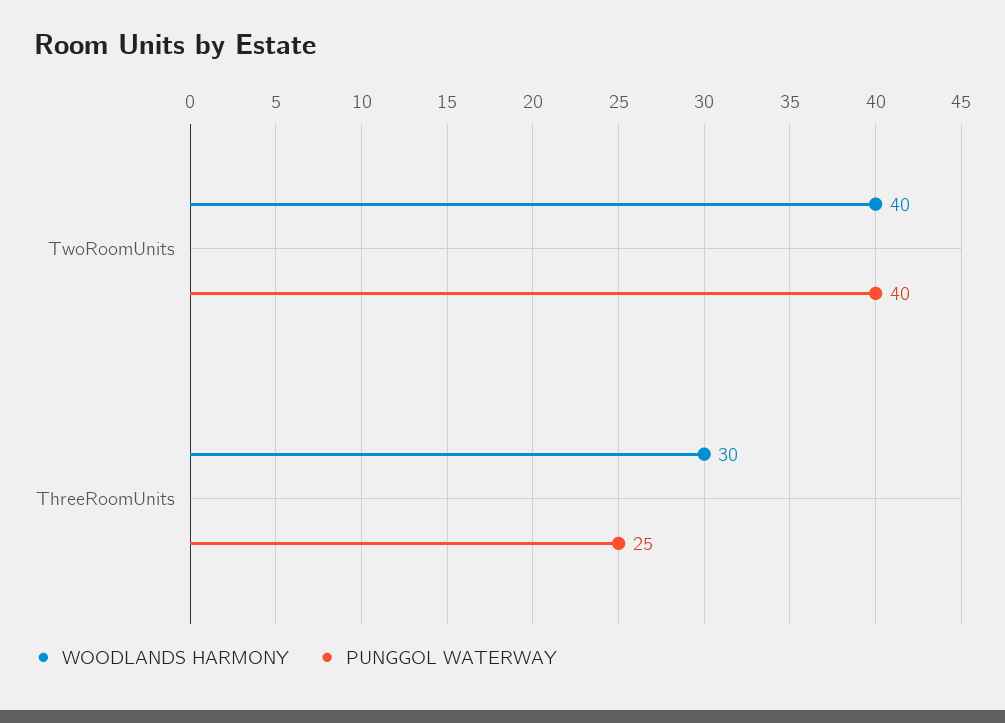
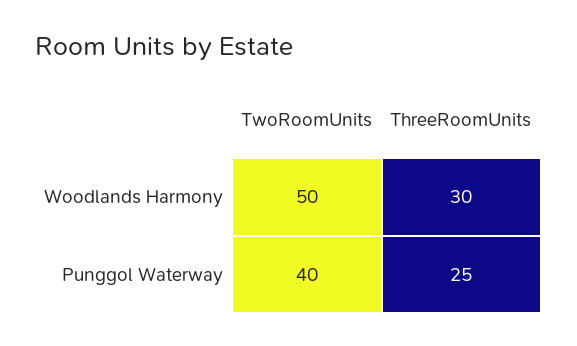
WOODLANDS HARMONY, TwoRoomUnits: 40 -> 50

